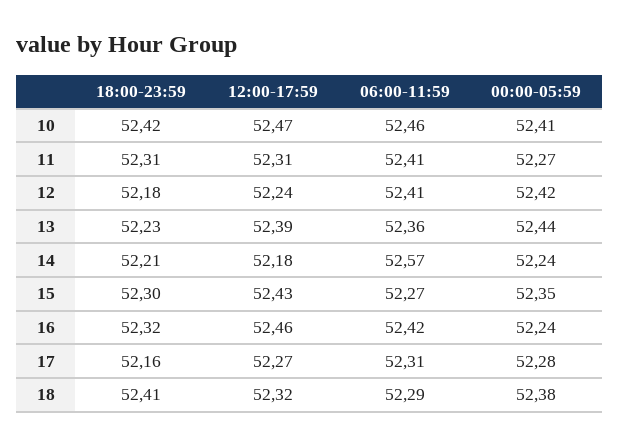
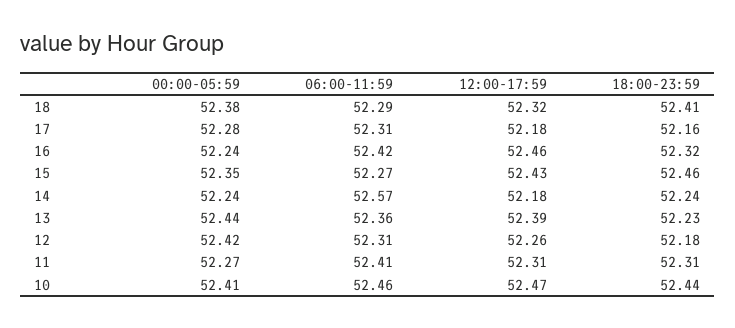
18:00-23:59, 10: 52.42 -> 52.44
12:00-17:59, 12: 52.24 -> 52.26
06:00-11:59, 12: 52.41 -> 52.31
18:00-23:59, 14: 52.21 -> 52.24
18:00-23:59, 15: 52.3 -> 52.46
12:00-17:59, 17: 52.27 -> 52.18

